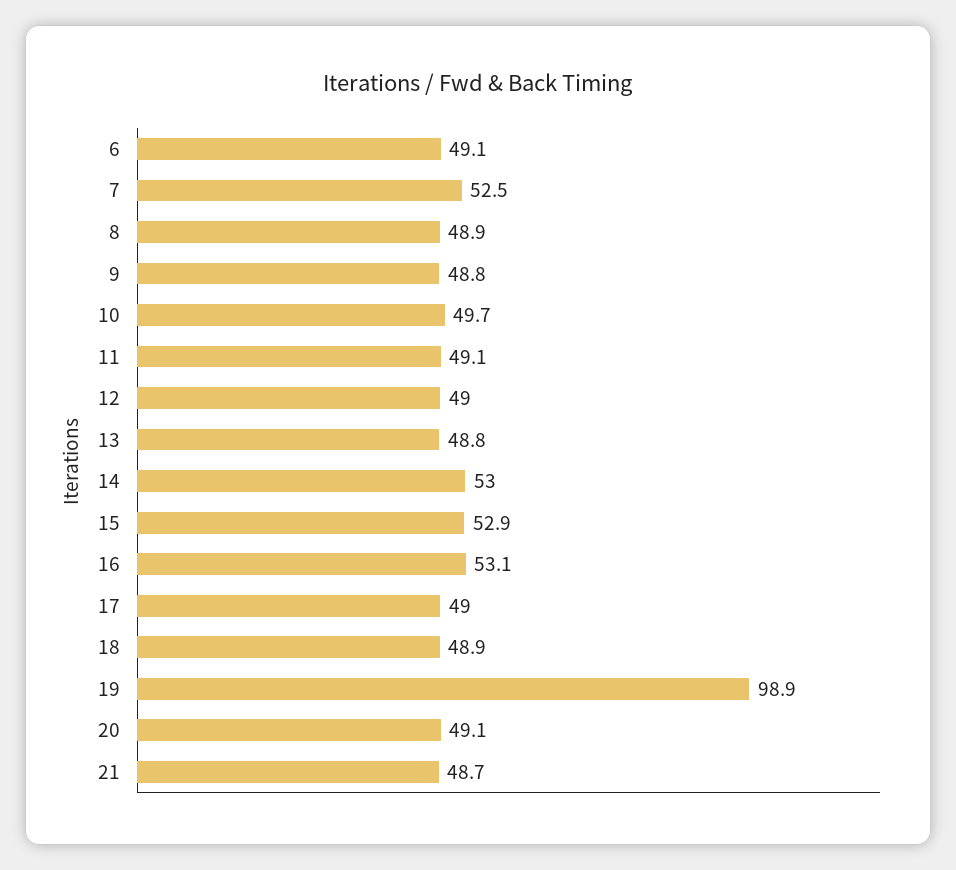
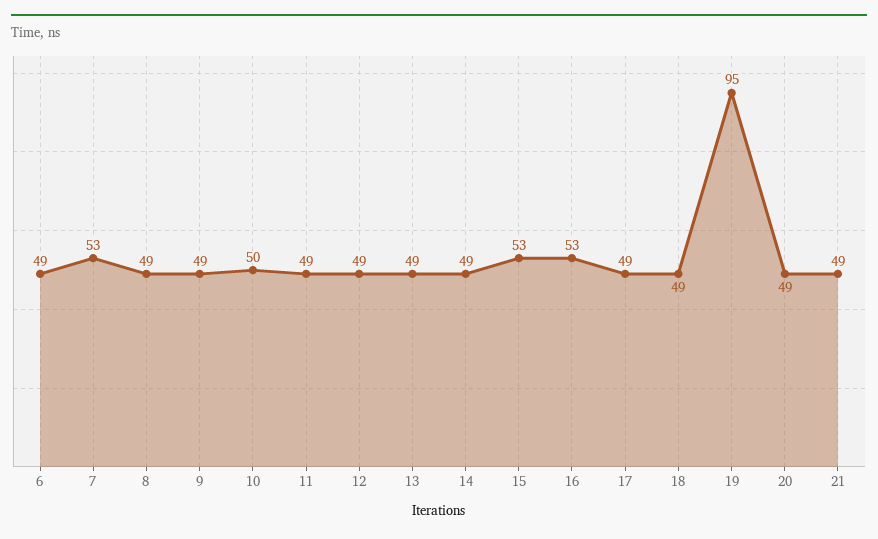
14: 53 -> 49
19: 98.9 -> 95

